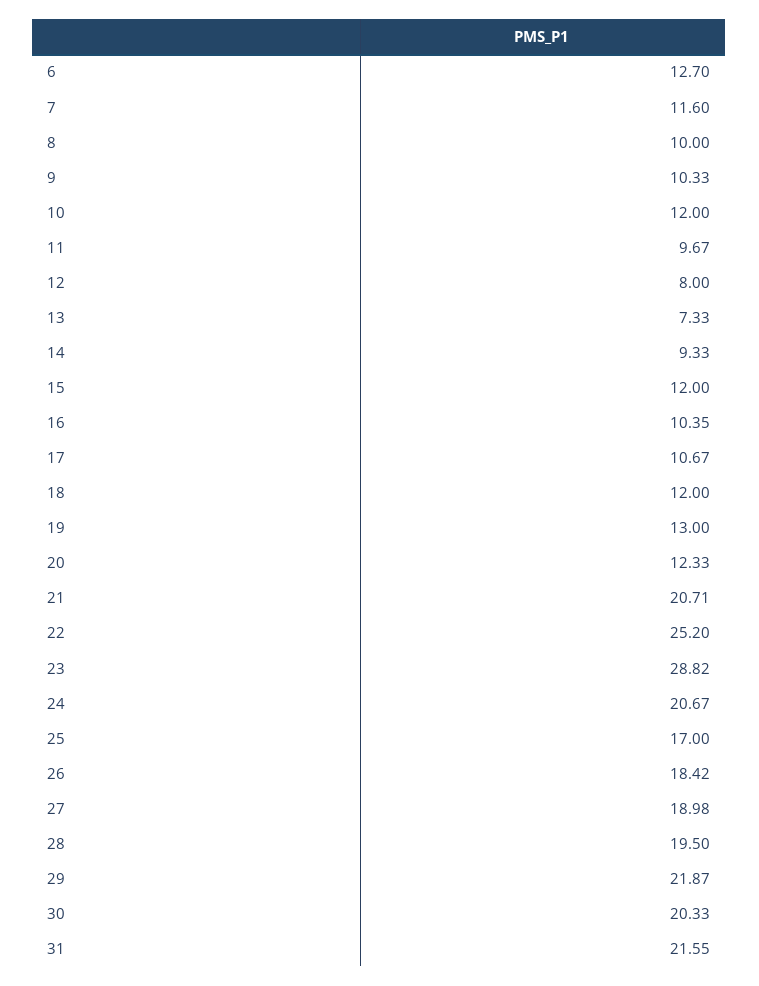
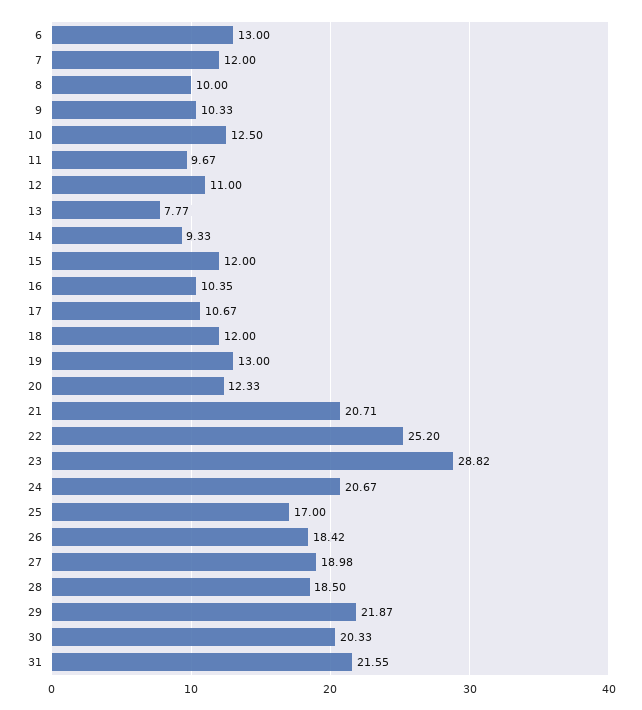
6: 12.7 -> 13
7: 11.6 -> 12
10: 12 -> 12.5
12: 8 -> 11
13: 7.33 -> 7.77
28: 19.5 -> 18.5

